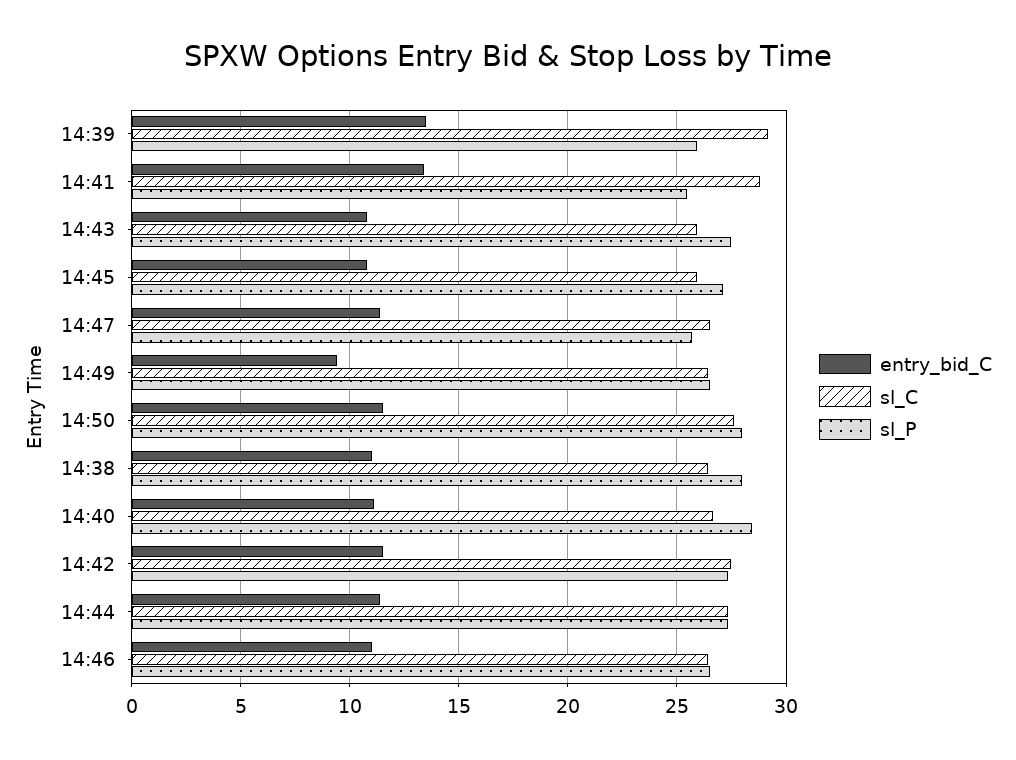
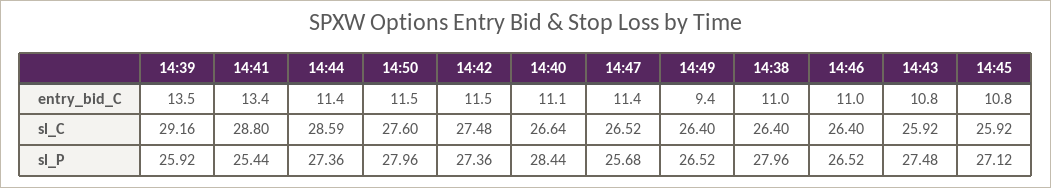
sl_C, 14:44: 27.5 -> 28.59

